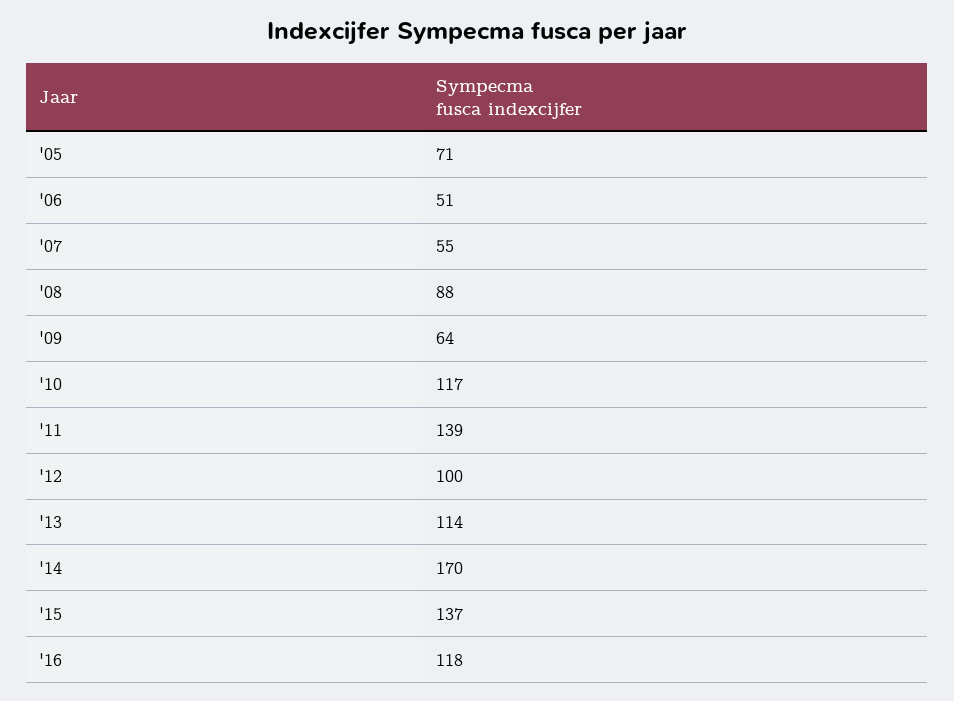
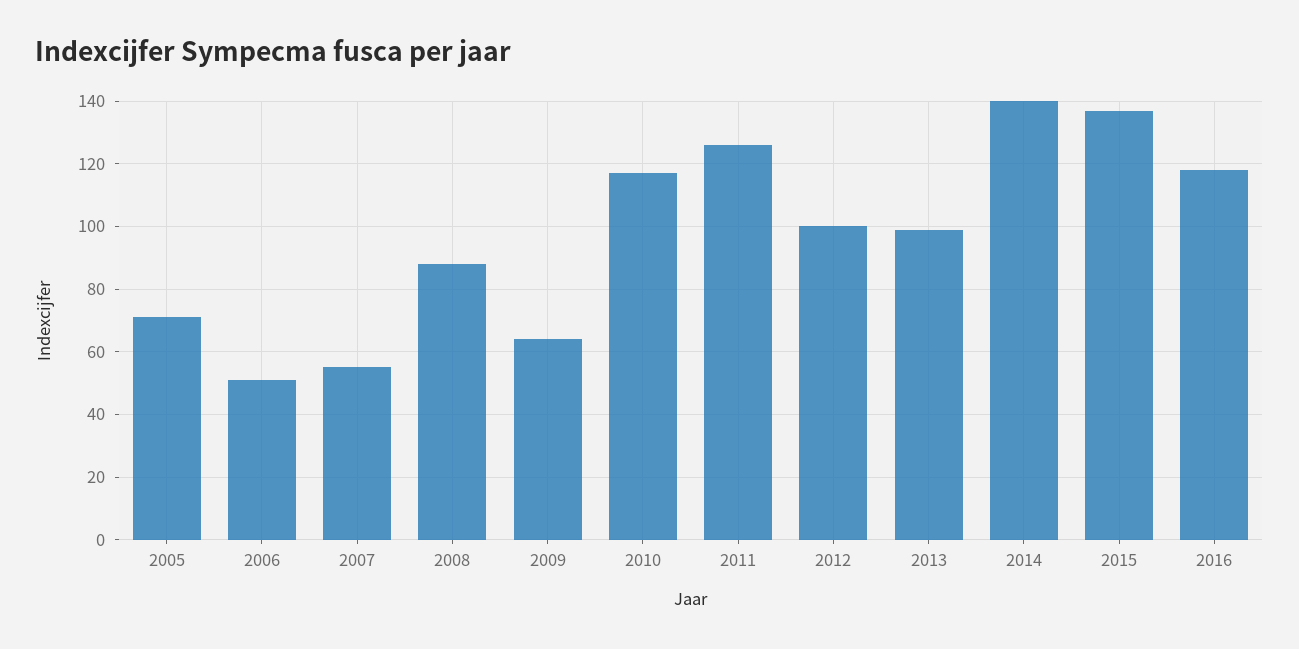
'11: 139 -> 125
'13: 114 -> 100
'14: 170 -> 140

